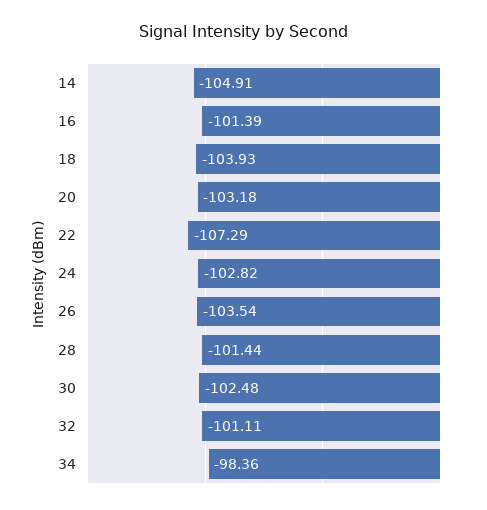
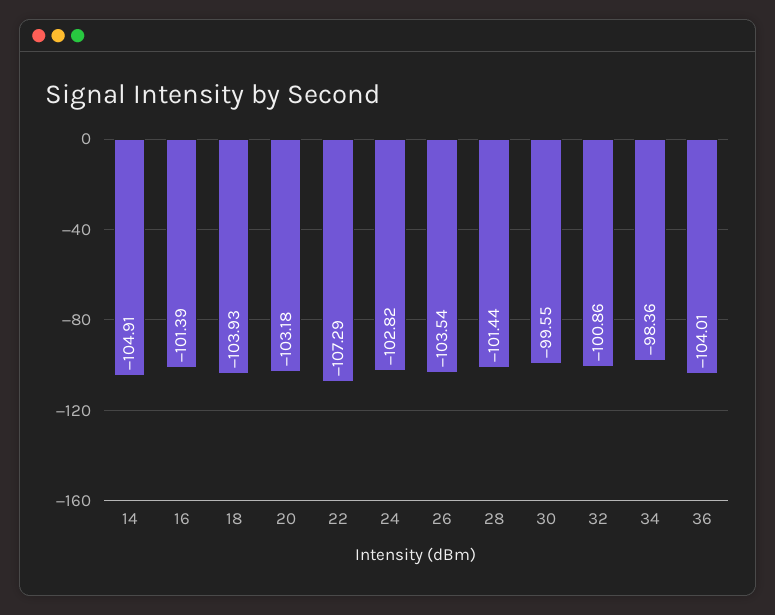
30: -102.48 -> -99.55
32: -101.11 -> -100.86
36: none -> -104.01

